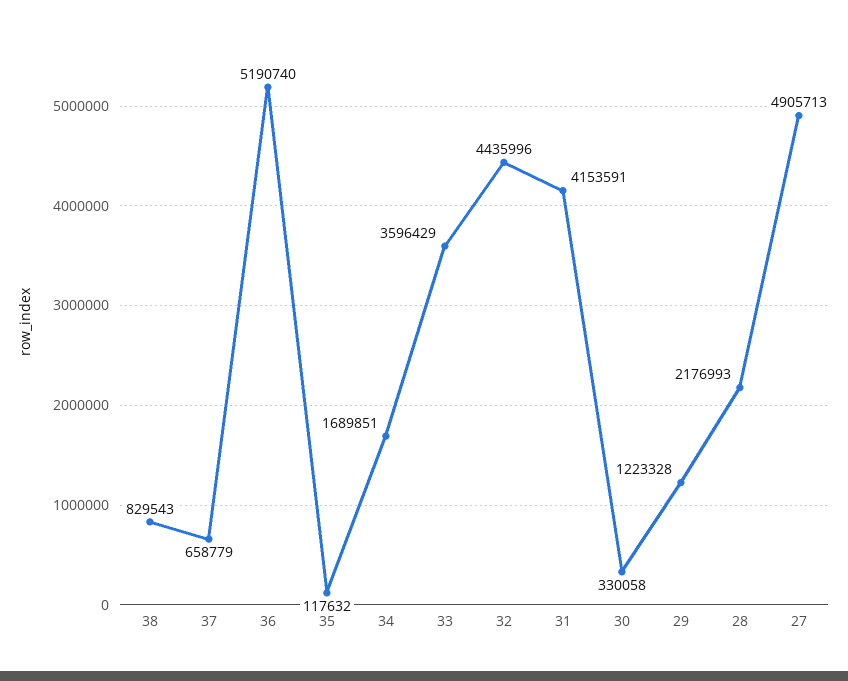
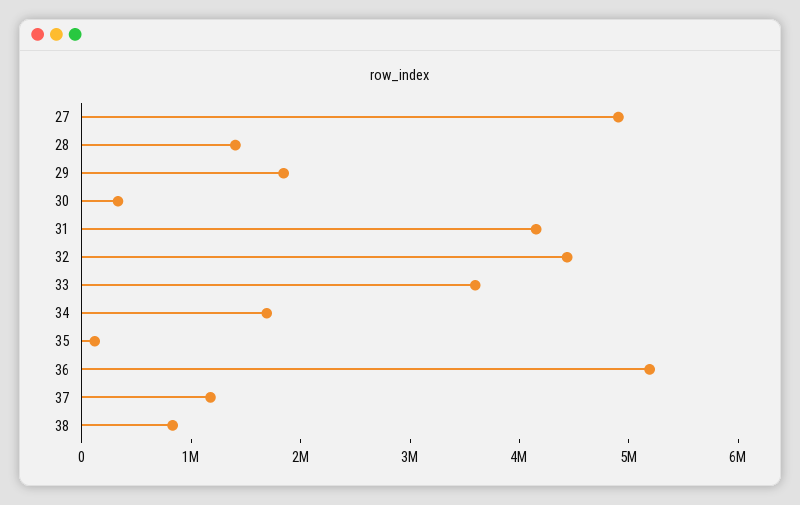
37: 658779 -> 1200000
29: 1223328 -> 1800000
28: 2176993 -> 1400000

